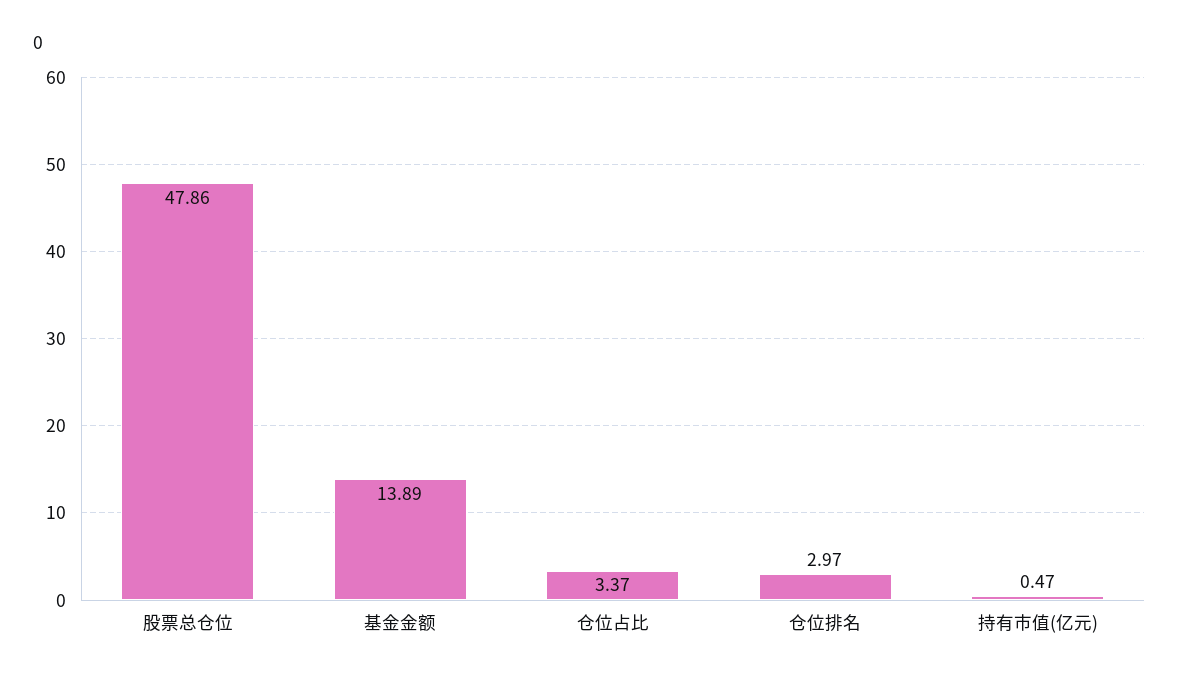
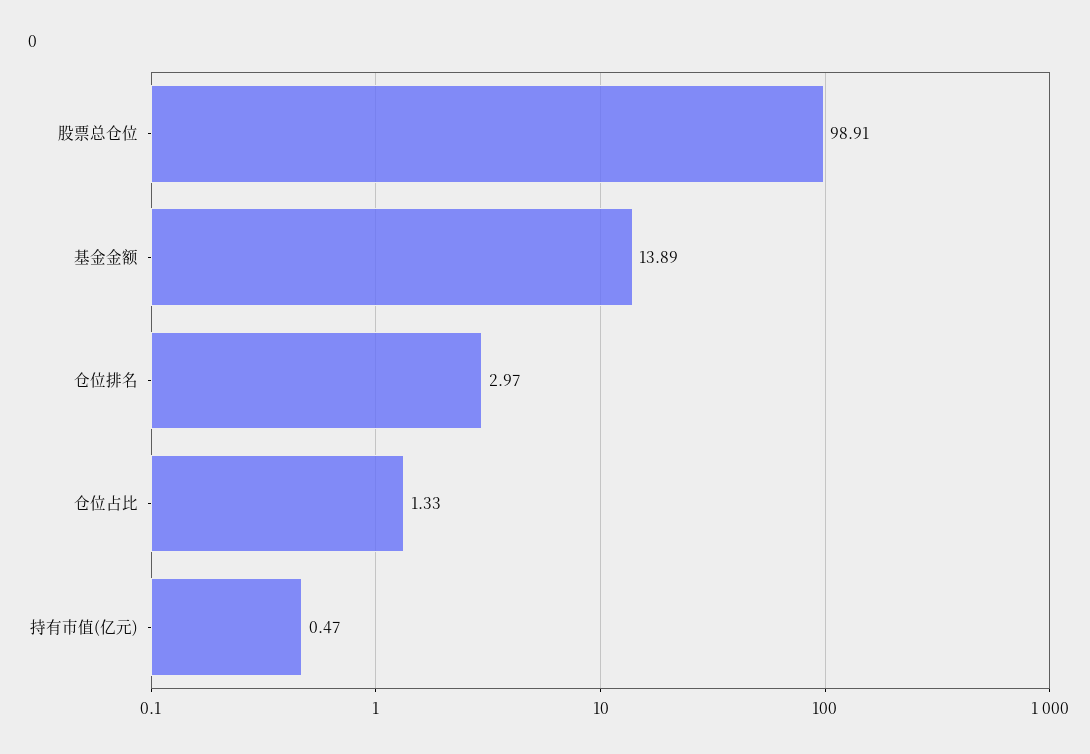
股票总仓位: 47.86 -> 98.91
仓位占比: 3.37 -> 1.33

